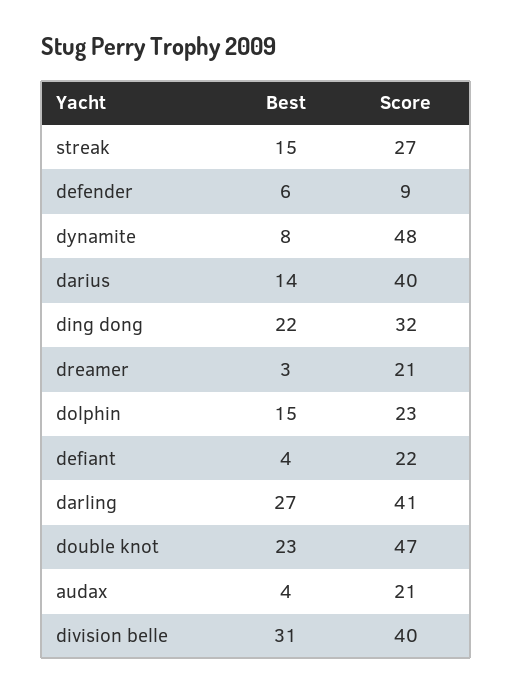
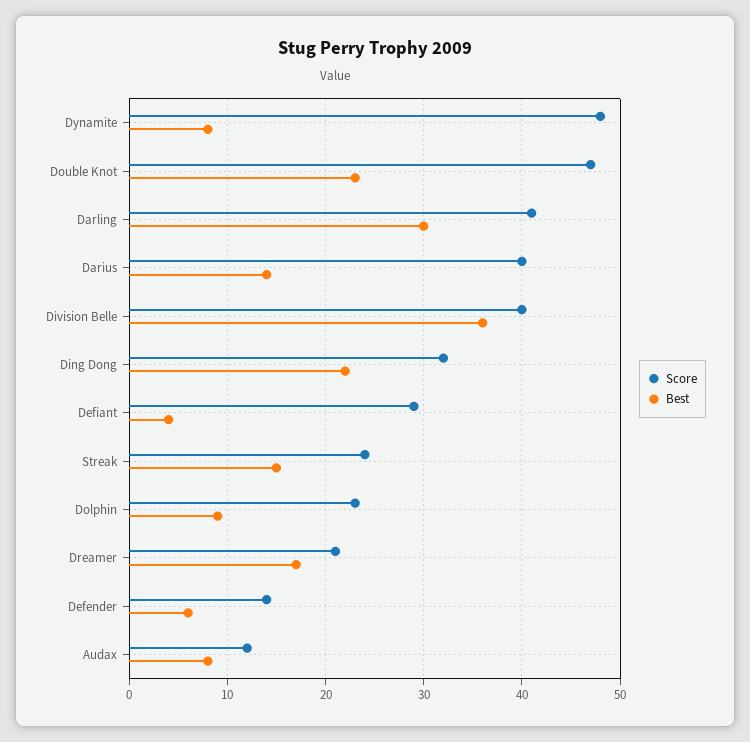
Score, streak: 27 -> 24
Score, defender: 9 -> 14
Best, dreamer: 3 -> 17
Best, dolphin: 15 -> 9
Score, defiant: 22 -> 29
Best, darling: 27 -> 30
Best, audax: 4 -> 8
Score, audax: 21 -> 12
Best, division belle: 31 -> 36

